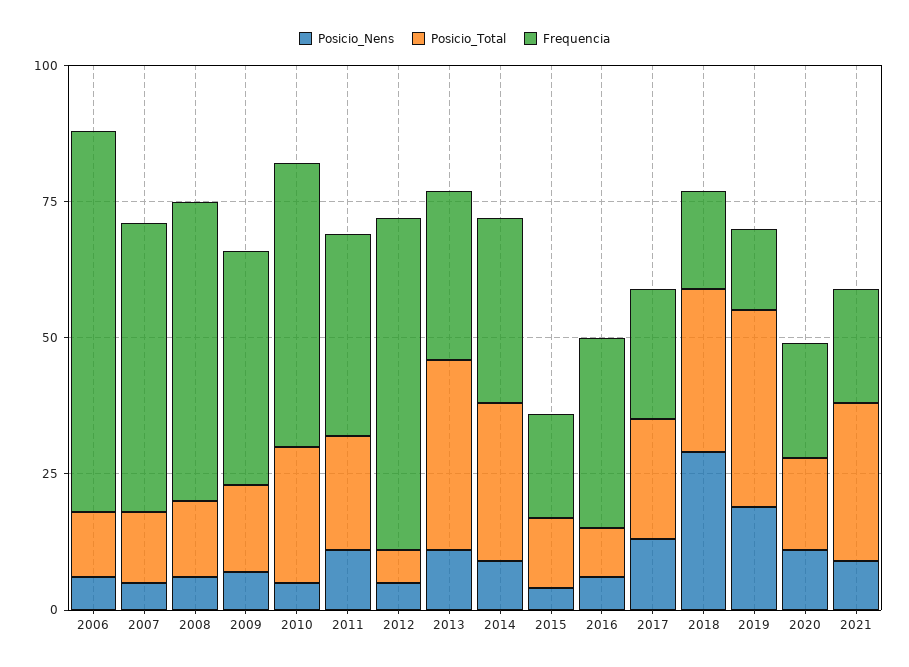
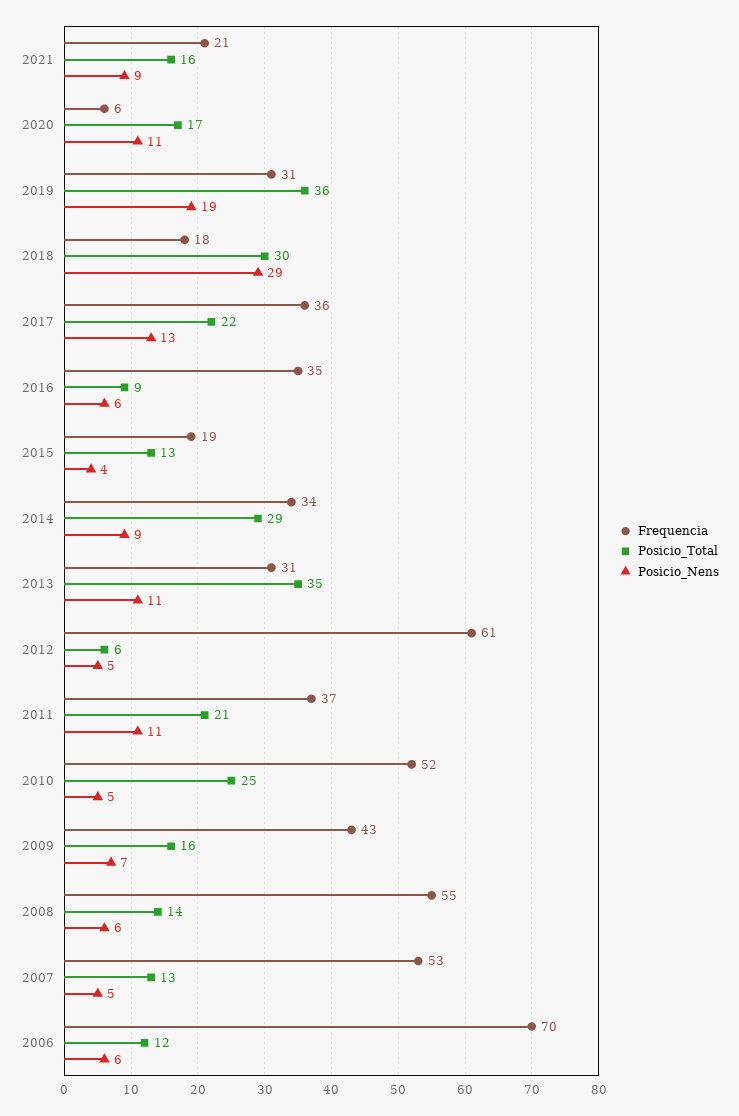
Frequencia, 2017: 25 -> 36
Frequencia, 2019: 15 -> 31
Frequencia, 2020: 20 -> 6
Posicio_Total, 2021: 30 -> 16

